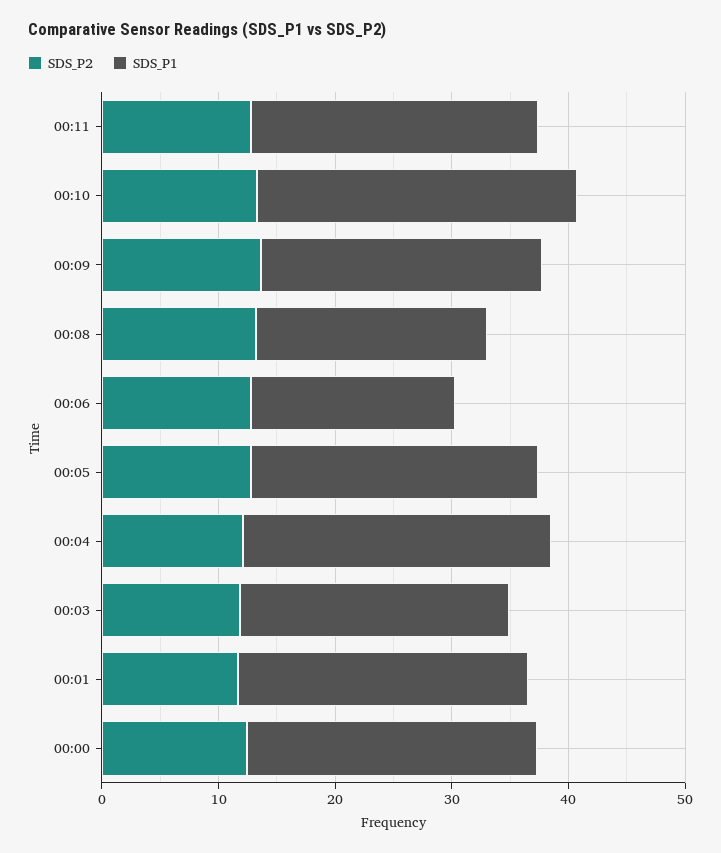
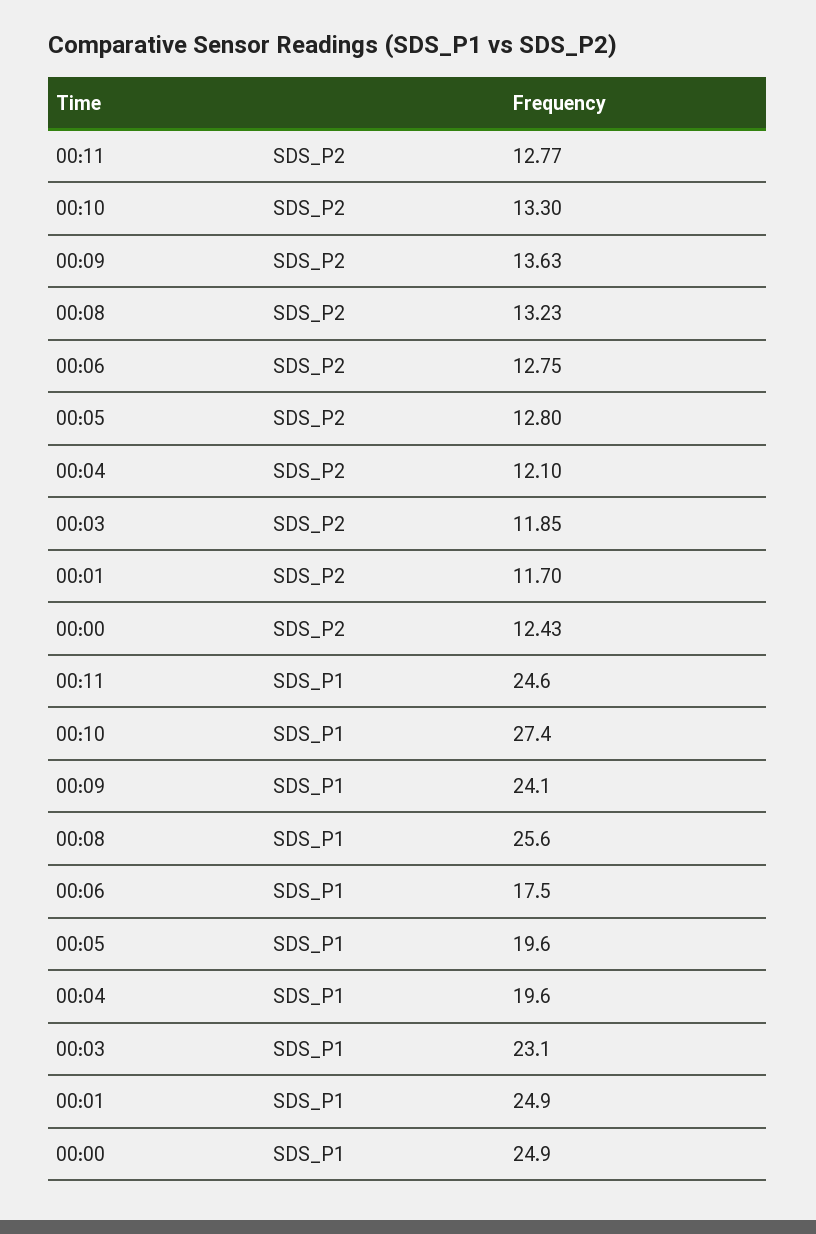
SDS_P1, 00:08: 20 -> 25.6
SDS_P1, 00:05: 24 -> 19.6
SDS_P1, 00:04: 26 -> 19.6

